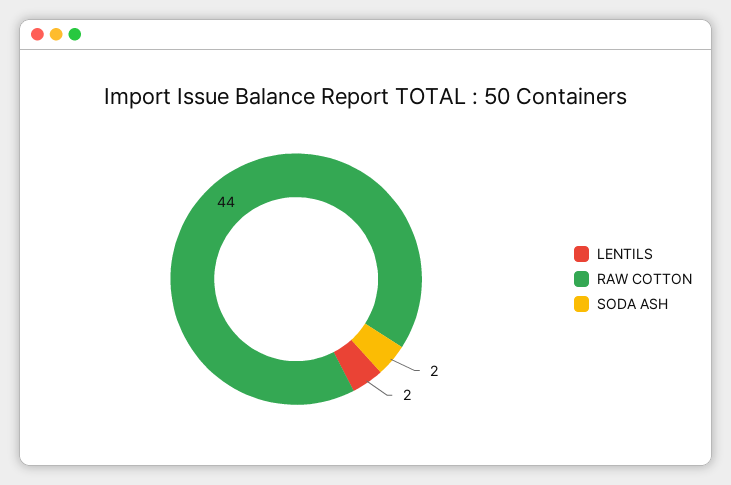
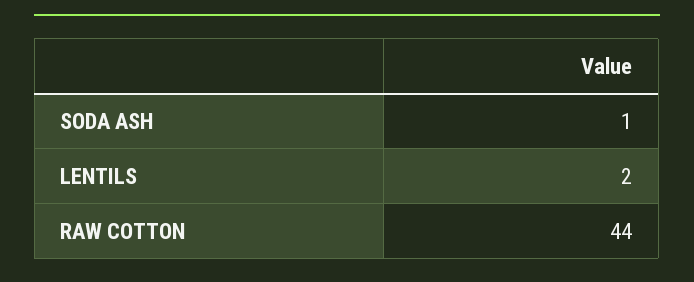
SODA ASH: 2 -> 1

